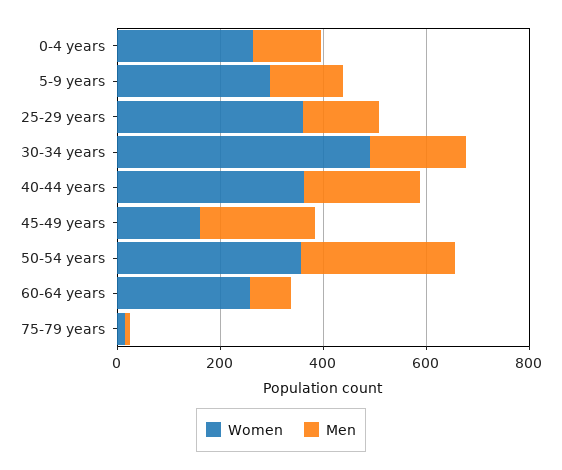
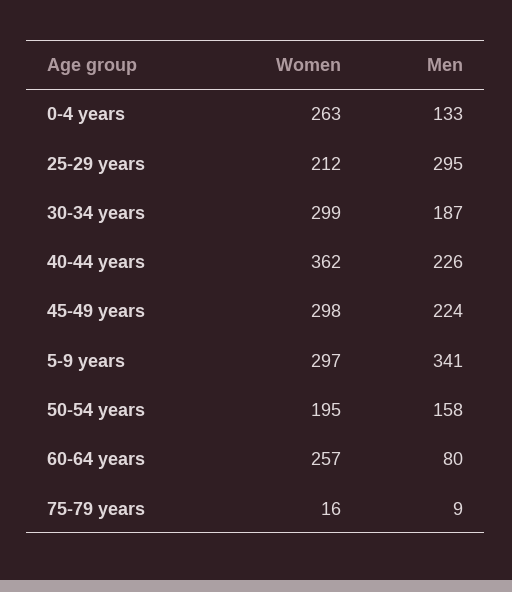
Men, 5-9 years: 150 -> 341
Women, 25-29 years: 350 -> 212
Men, 25-29 years: 150 -> 295
Women, 30-34 years: 500 -> 299
Women, 45-49 years: 150 -> 298
Women, 50-54 years: 350 -> 195
Men, 50-54 years: 300 -> 158

